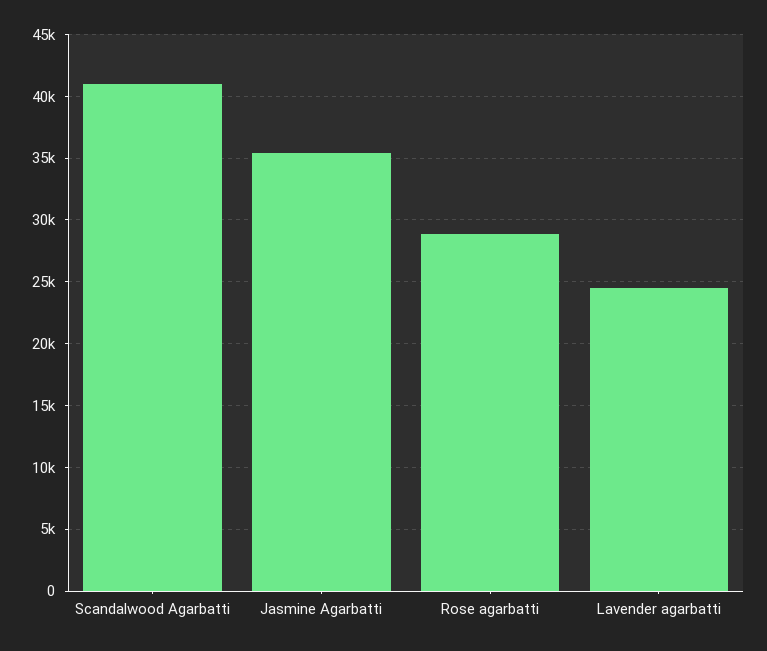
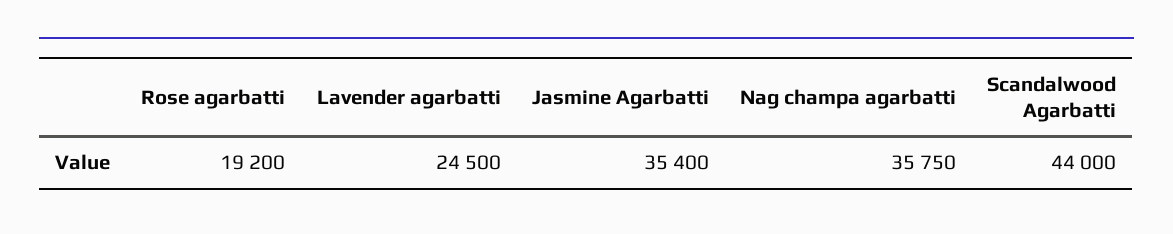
Scandalwood Agarbatti: 41000 -> 44000
Rose agarbatti: 29000 -> 19200
Nag champa agarbatti: none -> 35750

